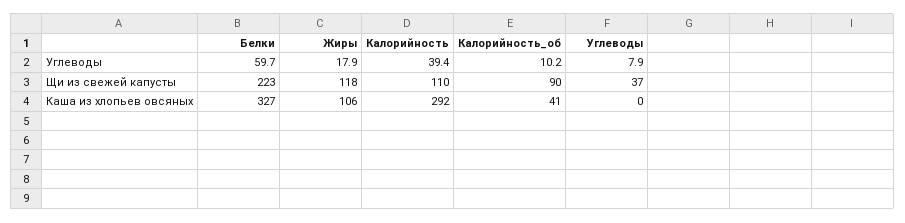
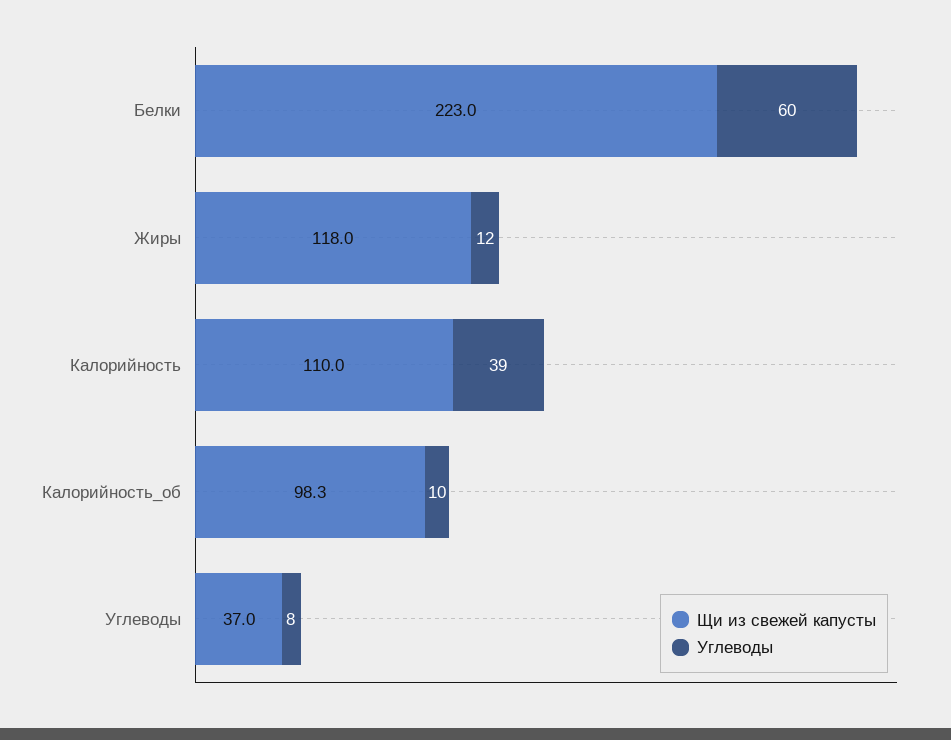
Углеводы, Жиры: 17.9 -> 12
Щи из свежей капусты, Калорийность_об: 90 -> 98.3
Каша из хлопьев овсяных, Белки: 327 -> none
Каша из хлопьев овсяных, Жиры: 106 -> none
Каша из хлопьев овсяных, Калорийность: 292 -> none
Каша из хлопьев овсяных, Калорийность_об: 41 -> none
Каша из хлопьев овсяных, Углеводы: 0 -> none

